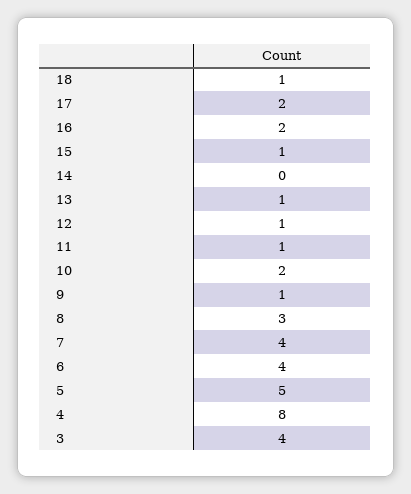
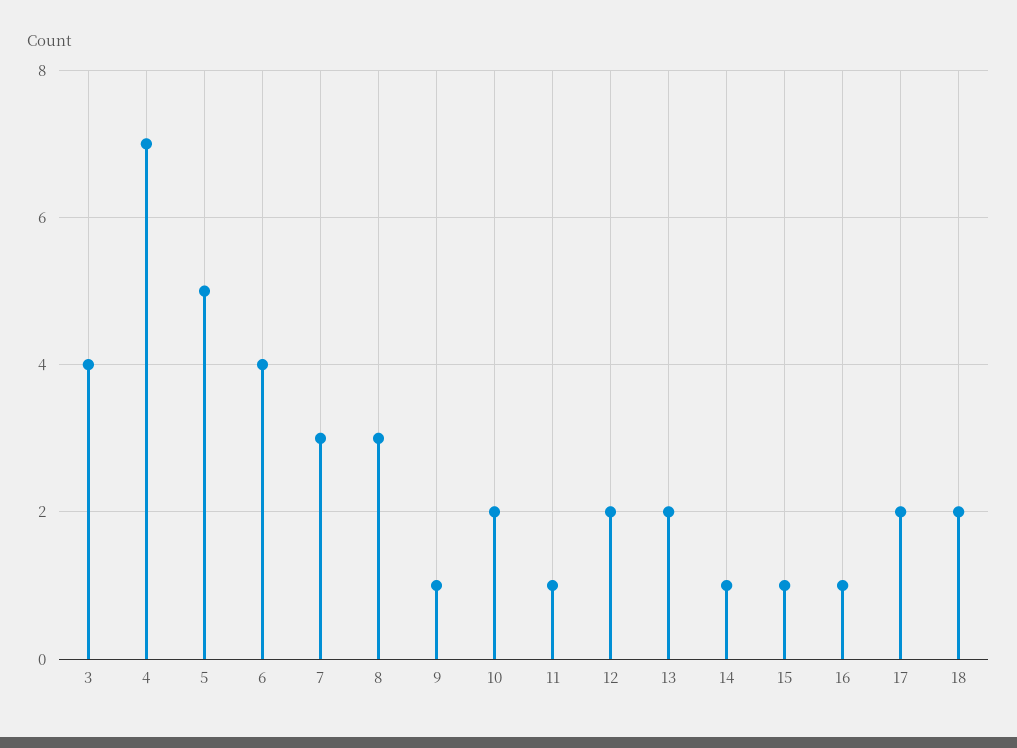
18: 1 -> 2
16: 2 -> 1
14: 0 -> 1
13: 1 -> 2
12: 1 -> 2
7: 4 -> 3
4: 8 -> 7

